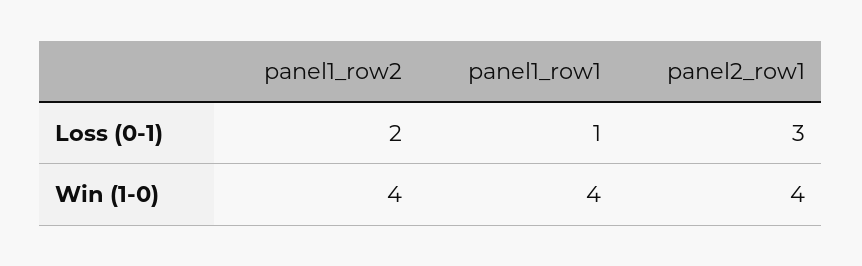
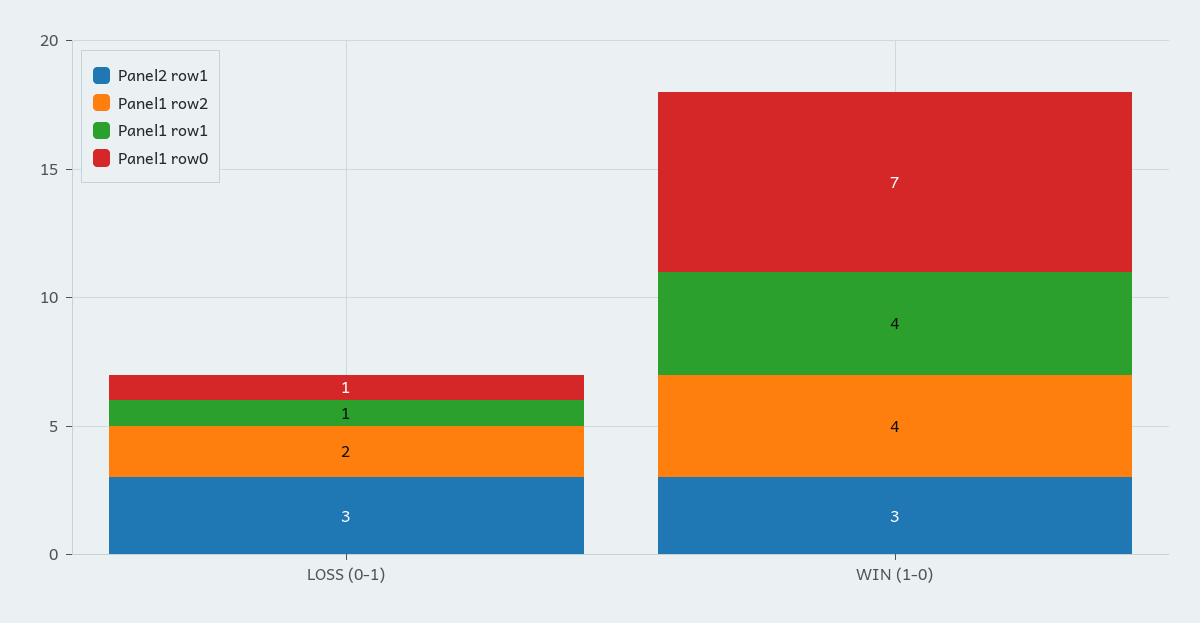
panel2_row1, Win (1-0): 4 -> 3
Panel1 row0, Loss (0-1): none -> 1
Panel1 row0, Win (1-0): none -> 7

